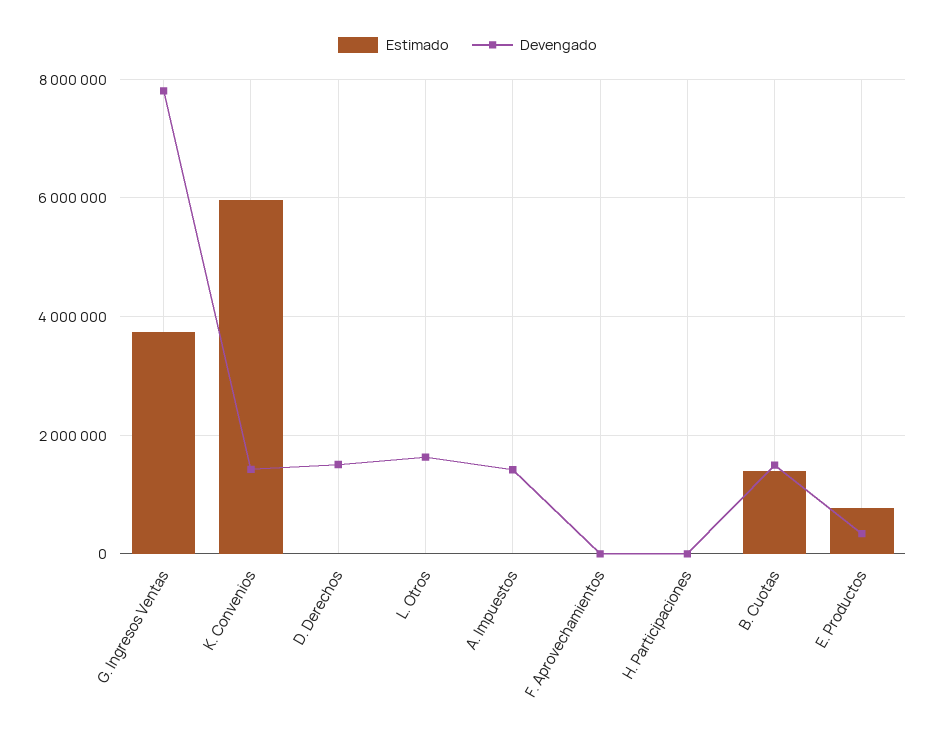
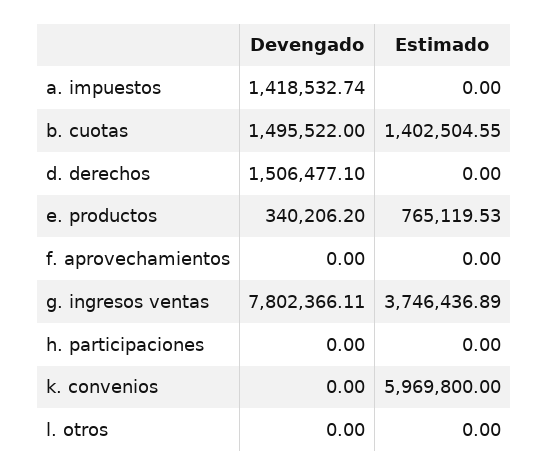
Devengado, K. Convenios: 1400000 -> 0
Devengado, L. Otros: 1600000 -> 0

